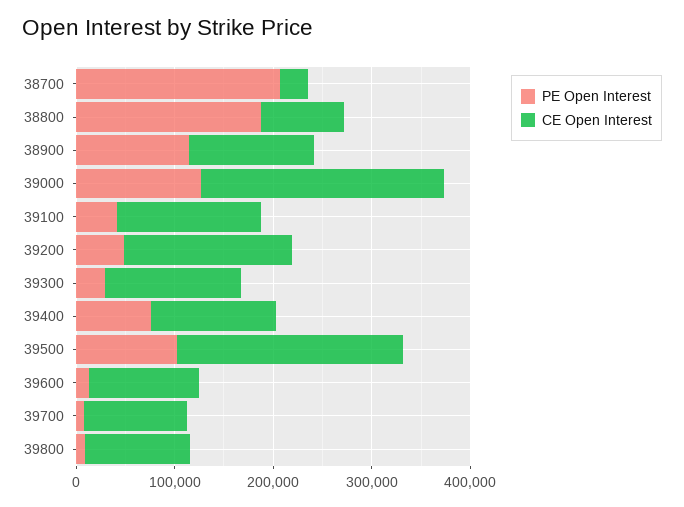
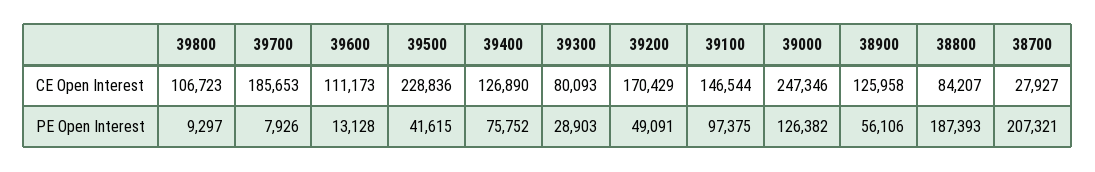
PE Open Interest, 38900: 120000 -> 56106
PE Open Interest, 39100: 40000 -> 97375
CE Open Interest, 39300: 140000 -> 80093
PE Open Interest, 39500: 100000 -> 41615
CE Open Interest, 39700: 100000 -> 185653

